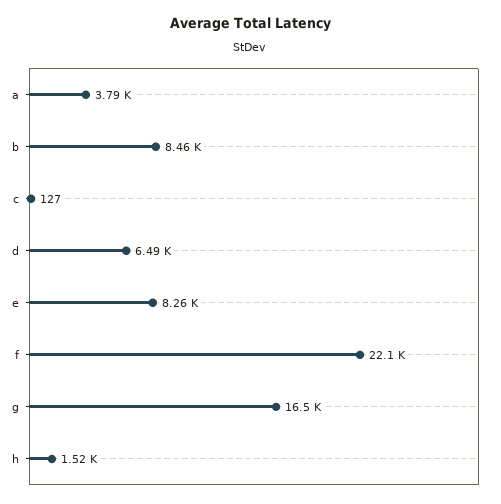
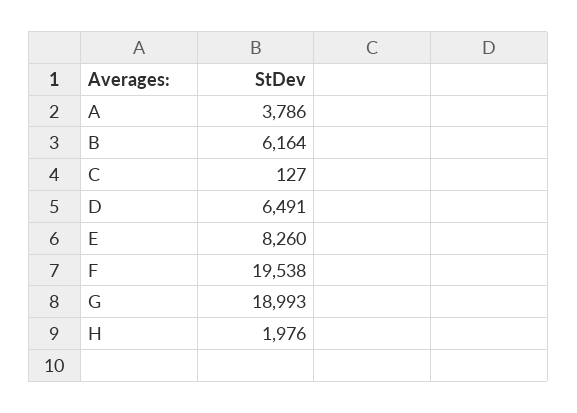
b: 8460 -> 6164
f: 22100 -> 19538
g: 16500 -> 18993
h: 1520 -> 1976

